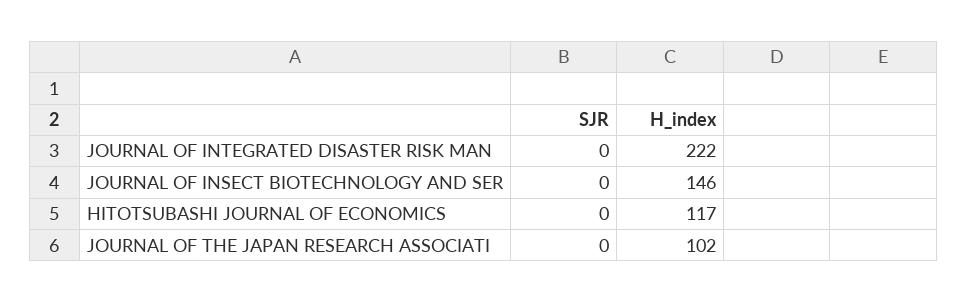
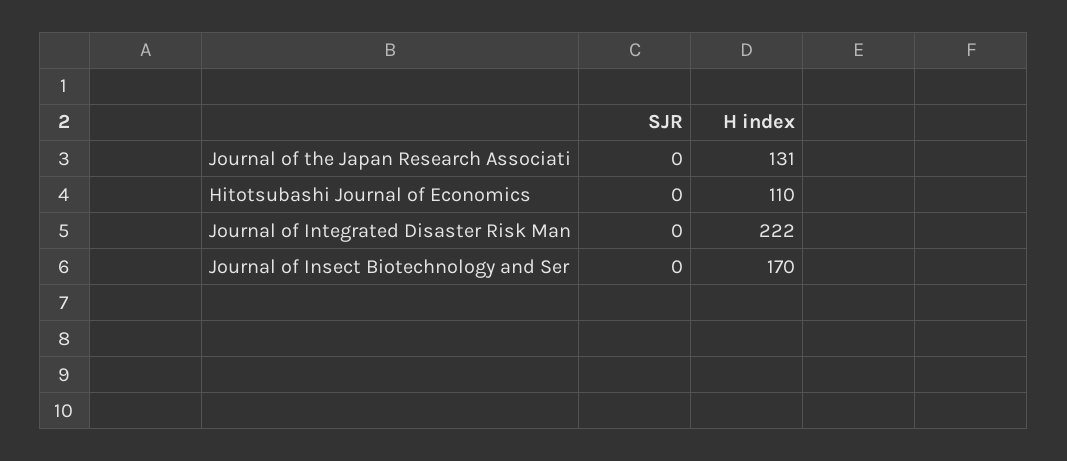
H_index, JOURNAL OF INSECT BIOTECHNOLOGY AND SER: 146 -> 170
H_index, HITOTSUBASHI JOURNAL OF ECONOMICS: 117 -> 110
H_index, JOURNAL OF THE JAPAN RESEARCH ASSOCIATI: 102 -> 131

